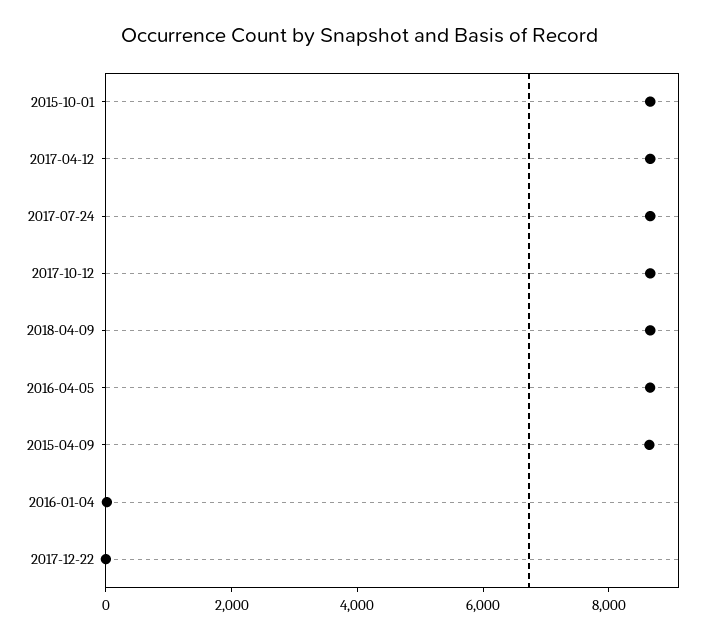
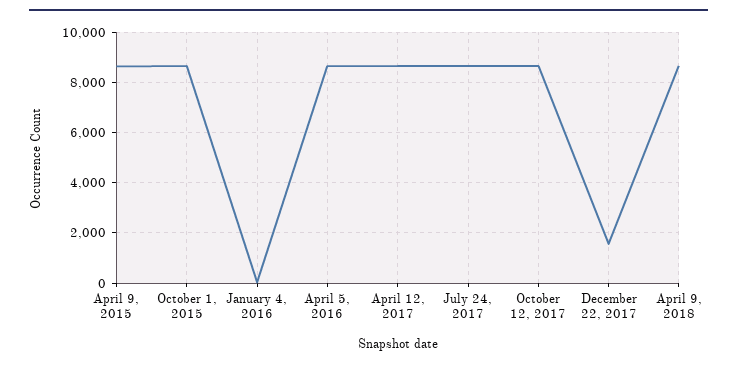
2017-12-22: 0 -> 1500

